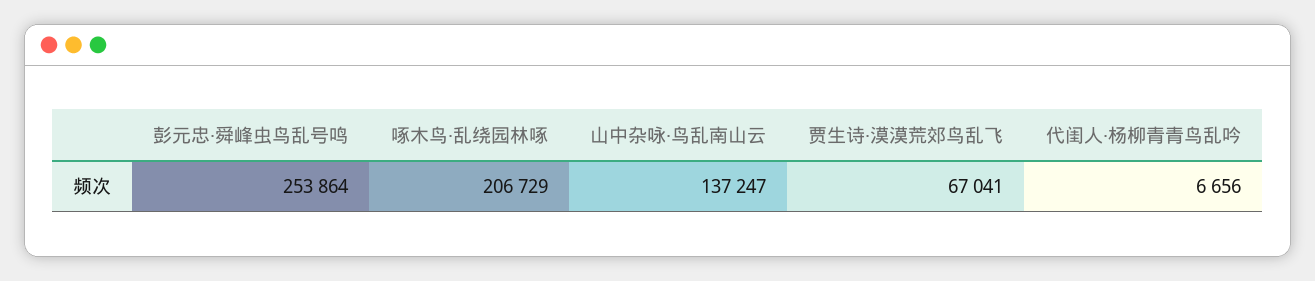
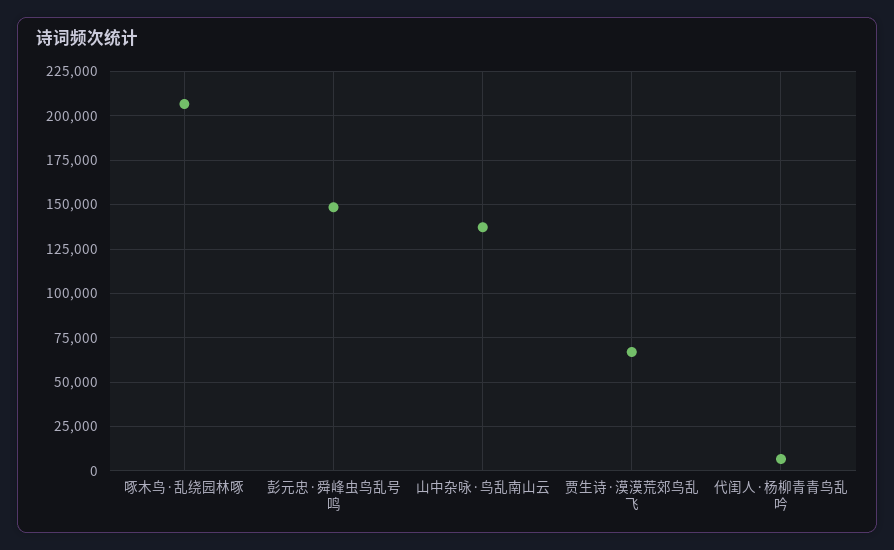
彭元忠·舜峰虫鸟乱号鸣: 253864 -> 150000

